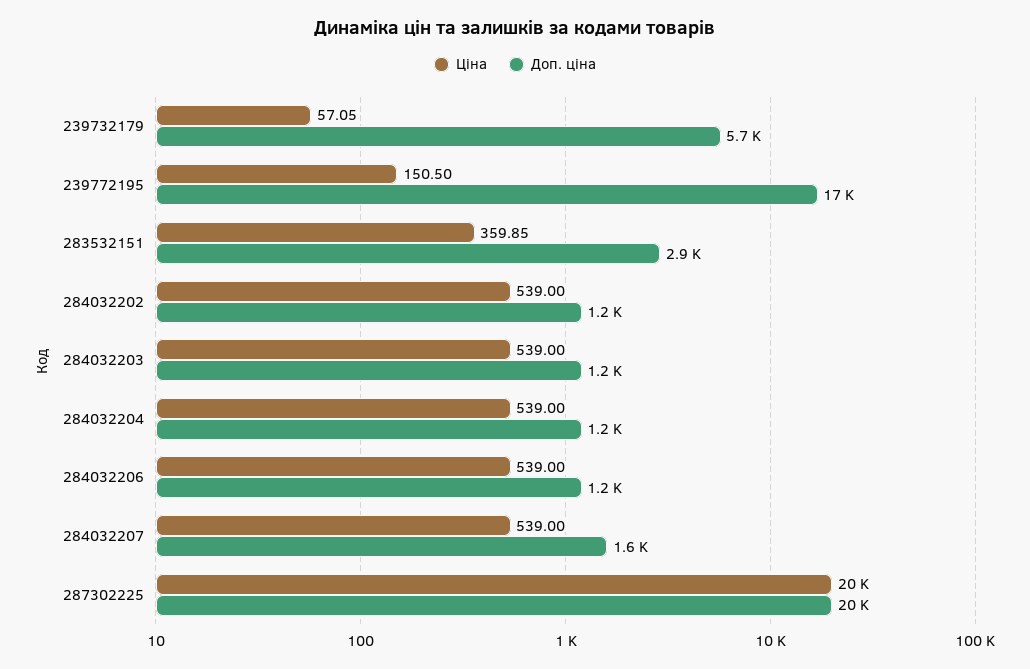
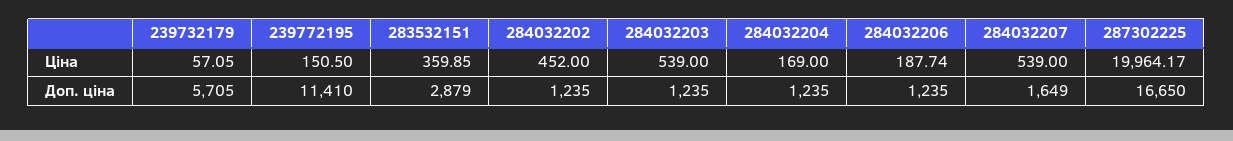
Доп. ціна, 239772195: 17000 -> 11410
Ціна, 284032202: 539 -> 452
Ціна, 284032204: 539 -> 169
Ціна, 284032206: 539 -> 187.74
Доп. ціна, 287302225: 20000 -> 16650

